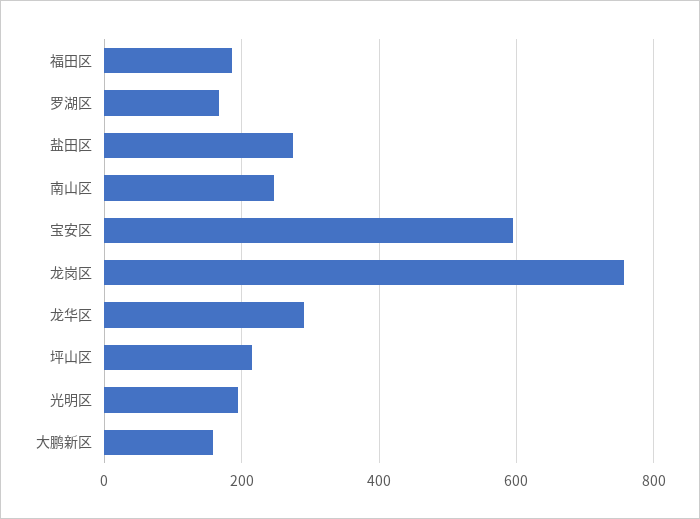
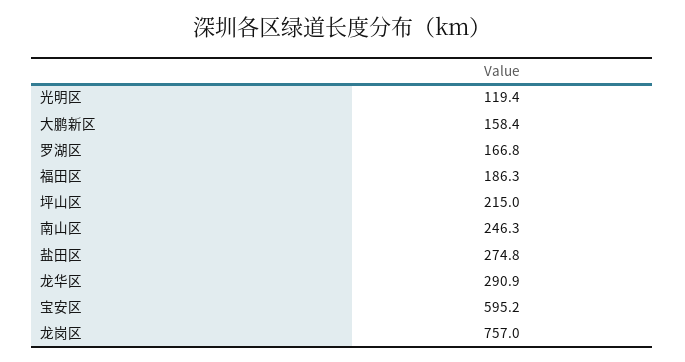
光明区: 200 -> 119.4

